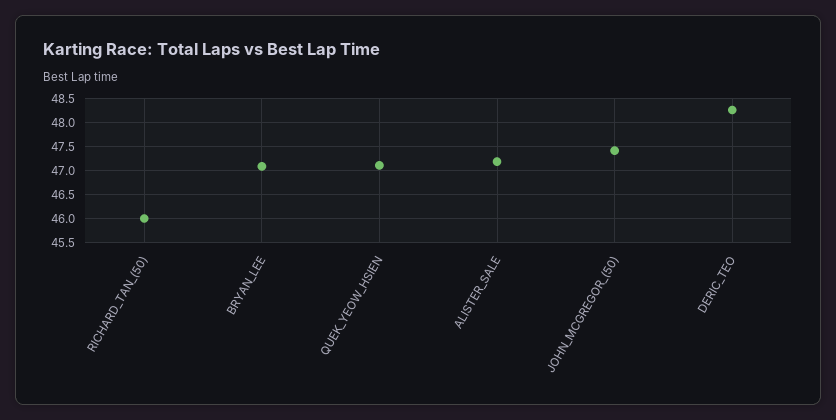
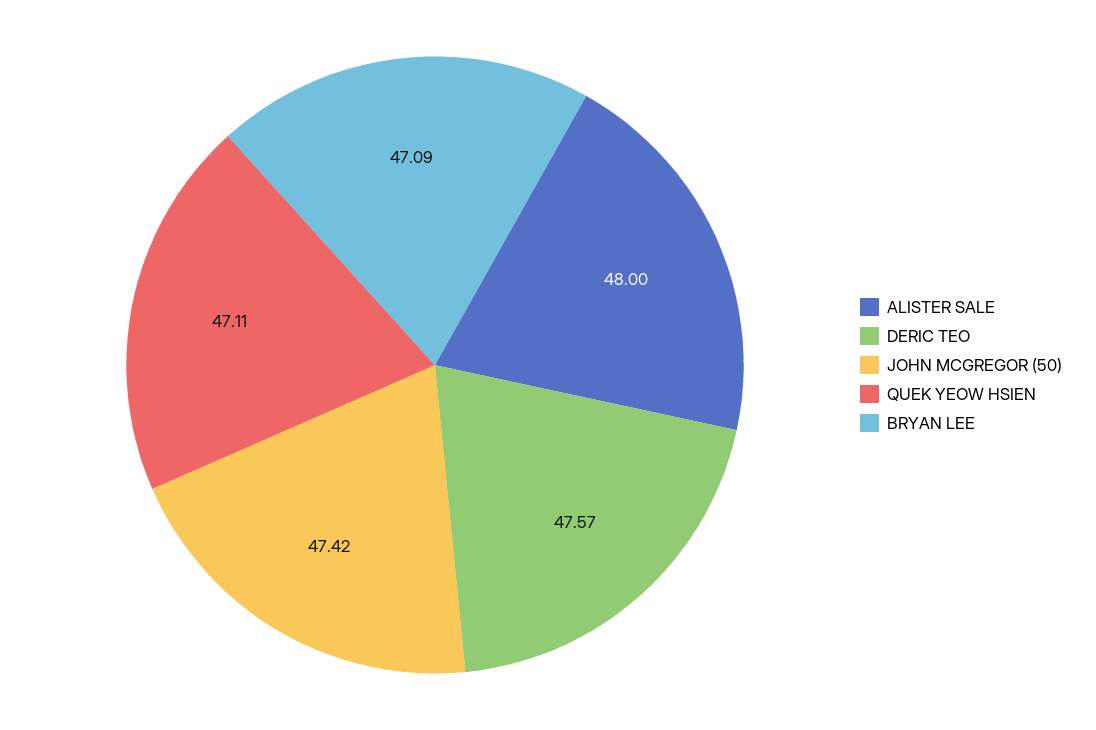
RICHARD_TAN_(50): 46 -> none
ALISTER_SALE: 47.25 -> 48
DERIC_TEO: 48.25 -> 47.57

